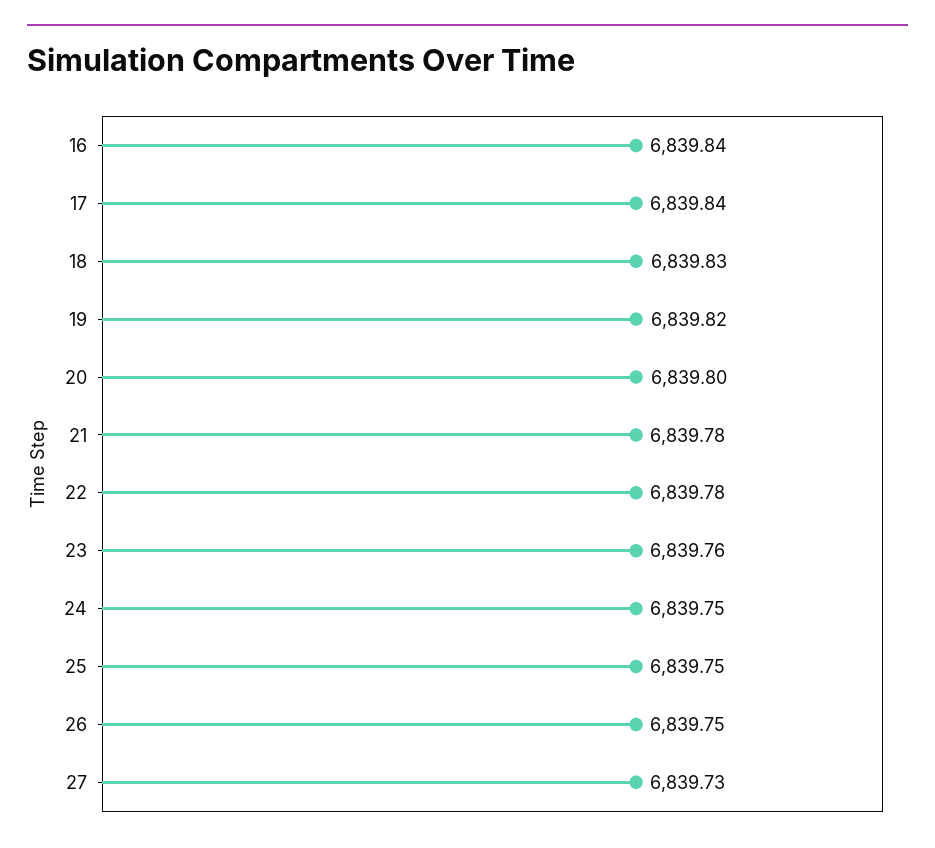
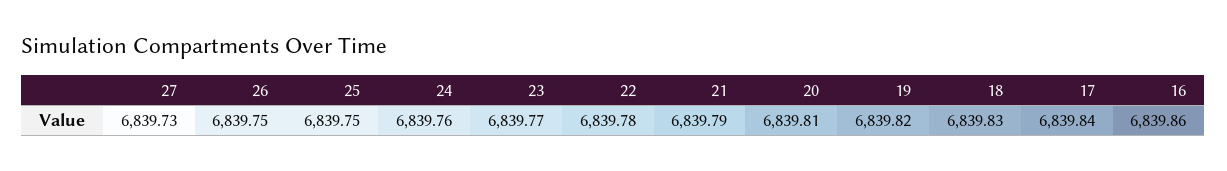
16: 6839.84 -> 6839.86
20: 6839.8 -> 6839.81
21: 6839.78 -> 6839.79
23: 6839.76 -> 6839.77
24: 6839.75 -> 6839.76

